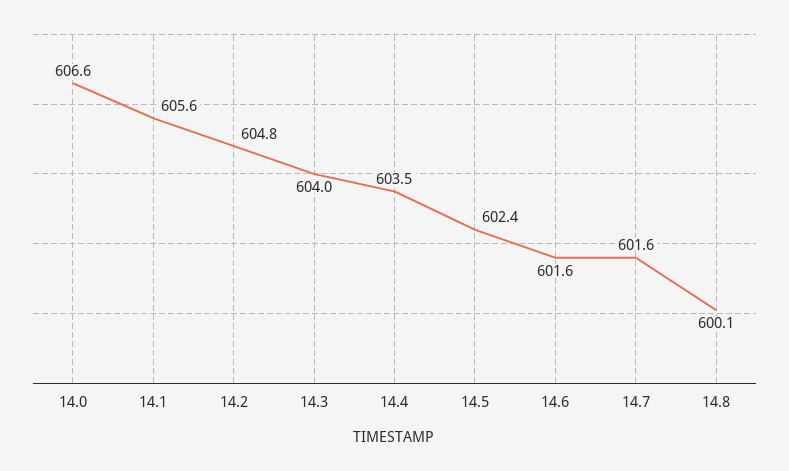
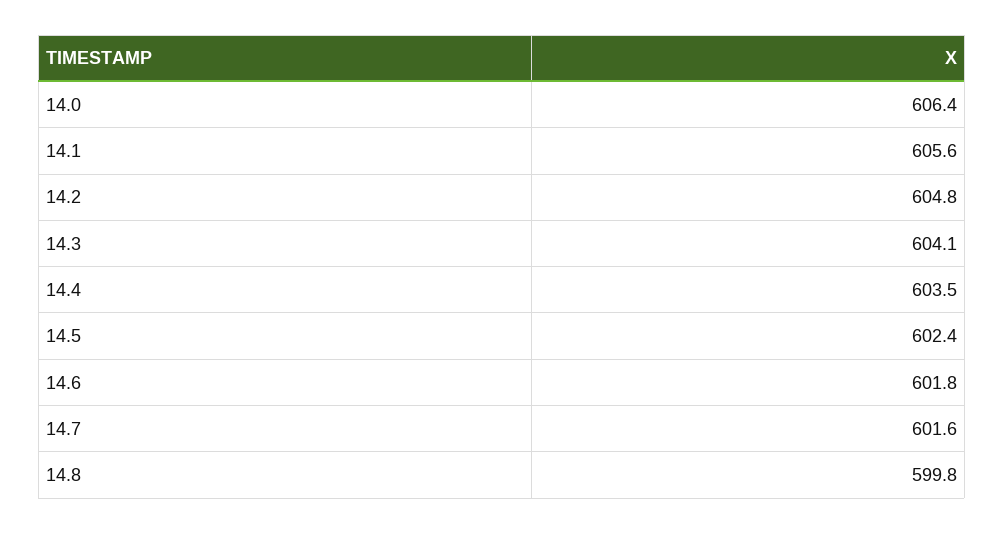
14.0: 606.6 -> 606.4
14.3: 604 -> 604.1
14.6: 601.6 -> 601.8
14.8: 600.1 -> 599.8

